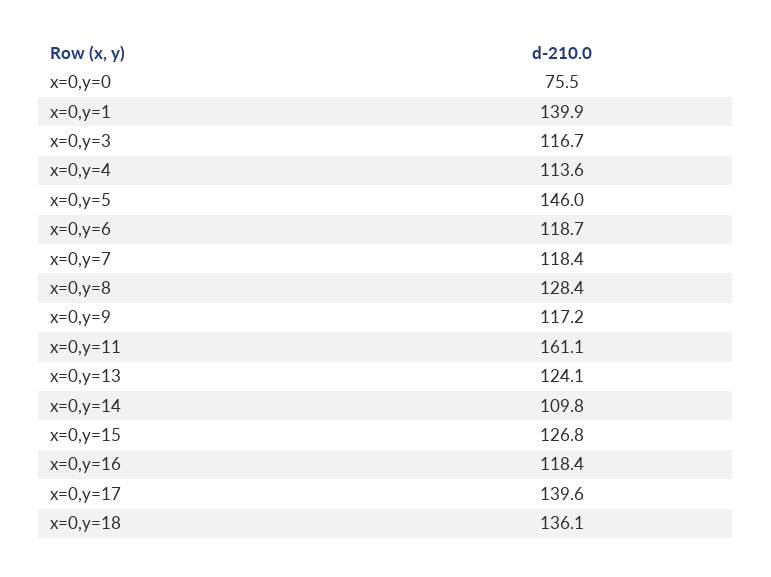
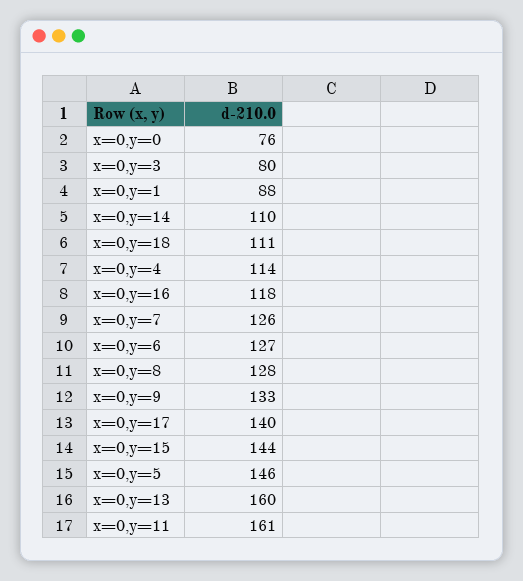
x=0,y=1: 139.9 -> 88
x=0,y=3: 116.7 -> 80
x=0,y=6: 118.7 -> 127
x=0,y=7: 118.4 -> 126
x=0,y=9: 117.2 -> 133
x=0,y=13: 124.1 -> 160
x=0,y=15: 126.8 -> 144
x=0,y=18: 136.1 -> 111

